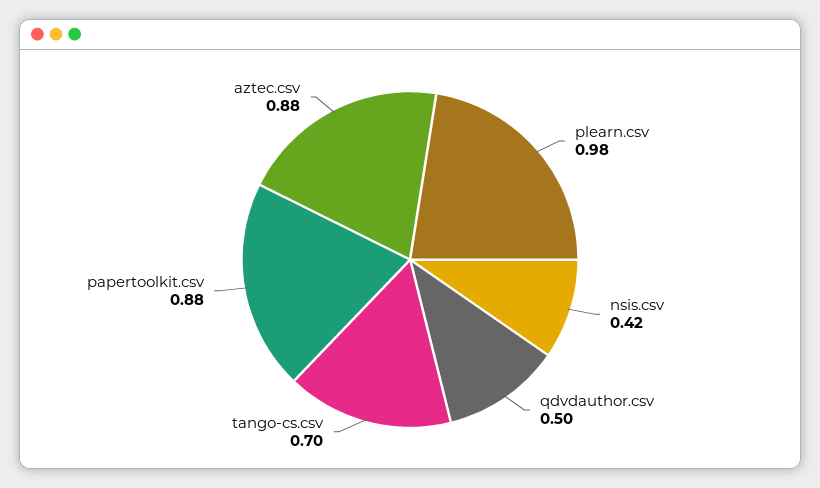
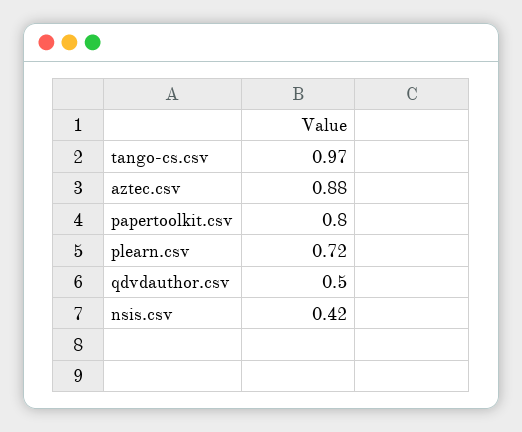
plearn.csv: 0.98 -> 0.72
tango-cs.csv: 0.7 -> 0.97
papertoolkit.csv: 0.88 -> 0.8

